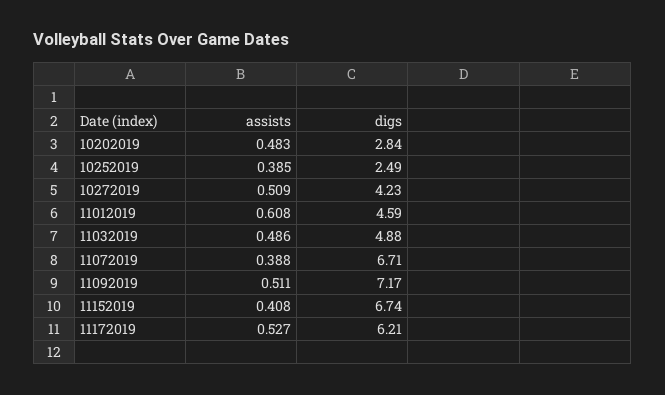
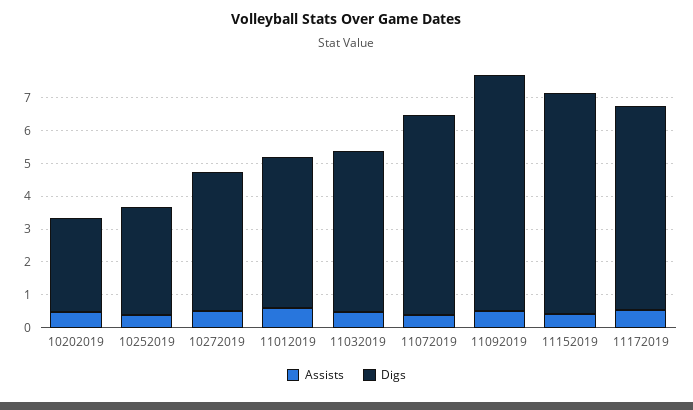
digs, 10252019: 2.49 -> 3.25
digs, 11072019: 6.71 -> 6

